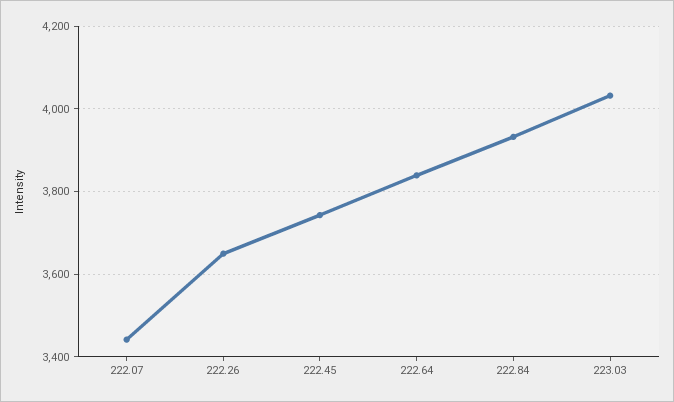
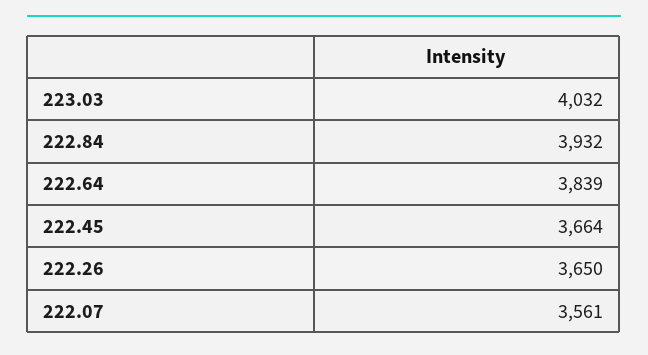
222.07: 3440 -> 3561
222.45: 3740 -> 3664

